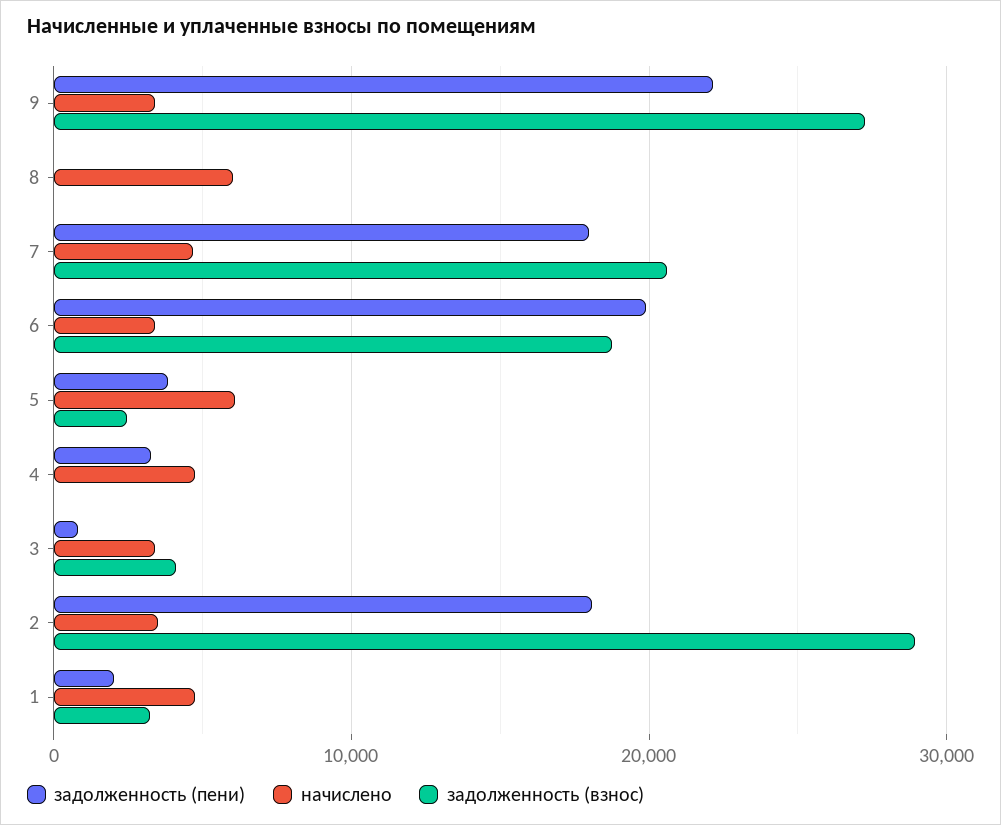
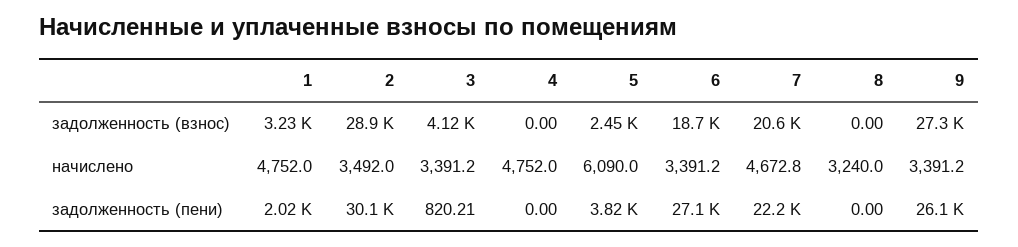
задолженность (пени), 9: 22000 -> 26100
начислено, 8: 6000 -> 3240
задолженность (пени), 7: 18000 -> 22200
задолженность (пени), 6: 20000 -> 27100
задолженность (пени), 4: 3000 -> 0
задолженность (пени), 2: 18000 -> 30100

